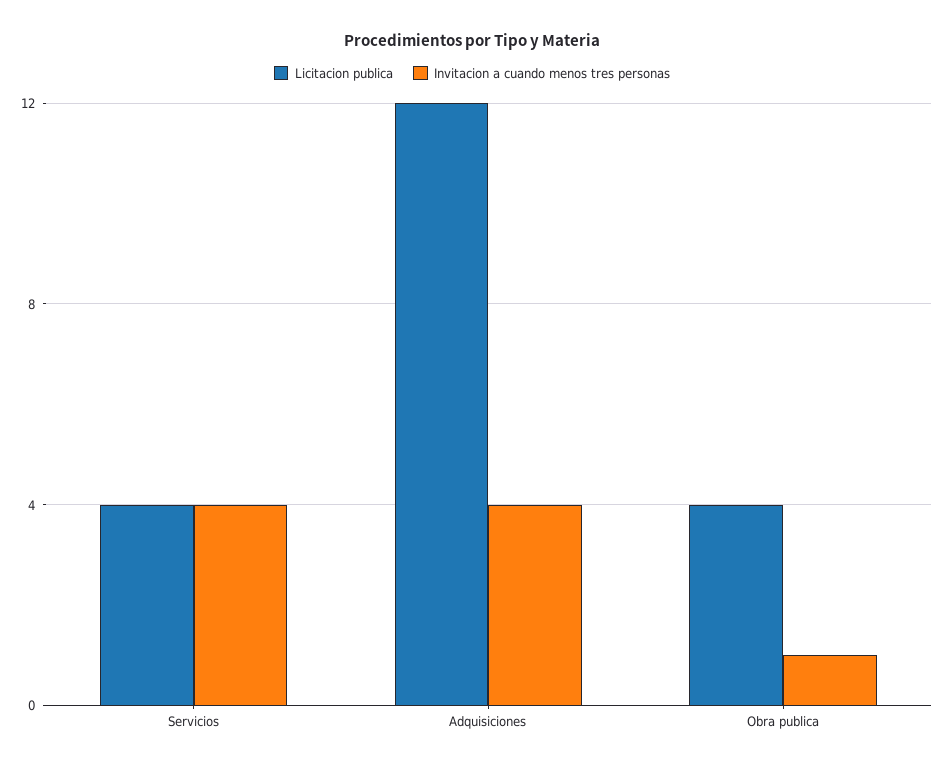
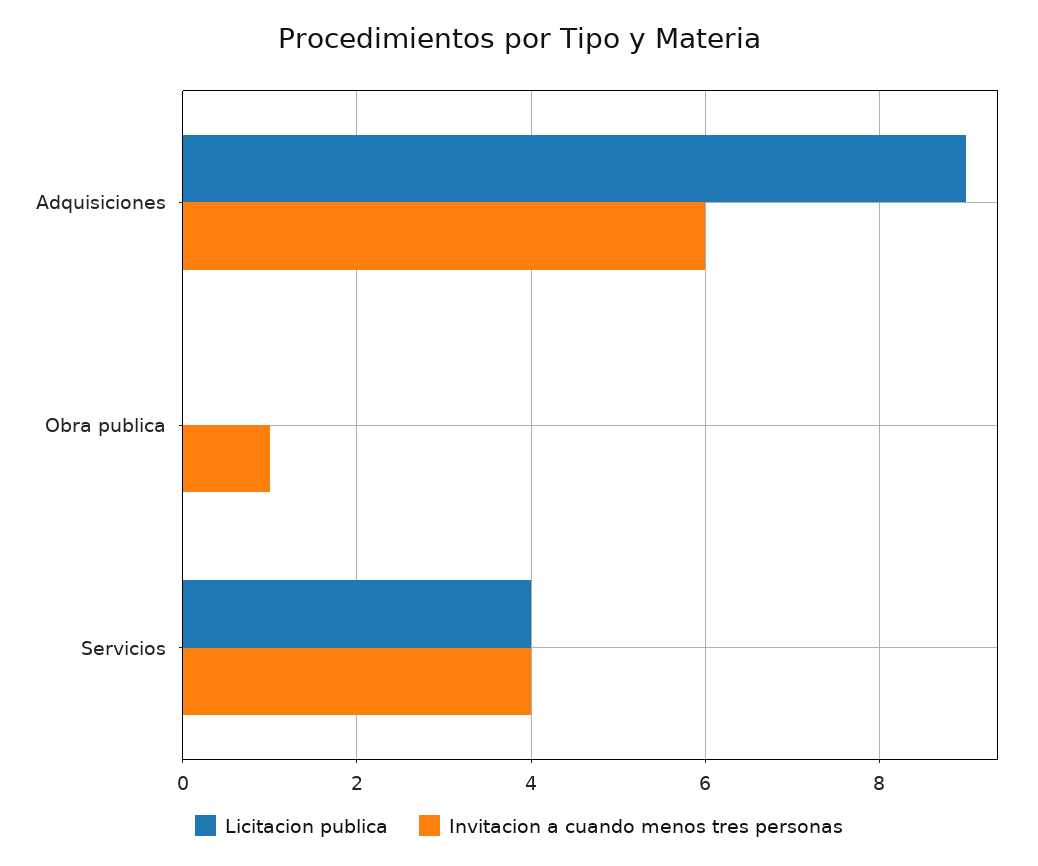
Licitacion publica, Adquisiciones: 12 -> 9
Invitacion a cuando menos tres personas, Adquisiciones: 4 -> 6
Licitacion publica, Obra publica: 4 -> 0

